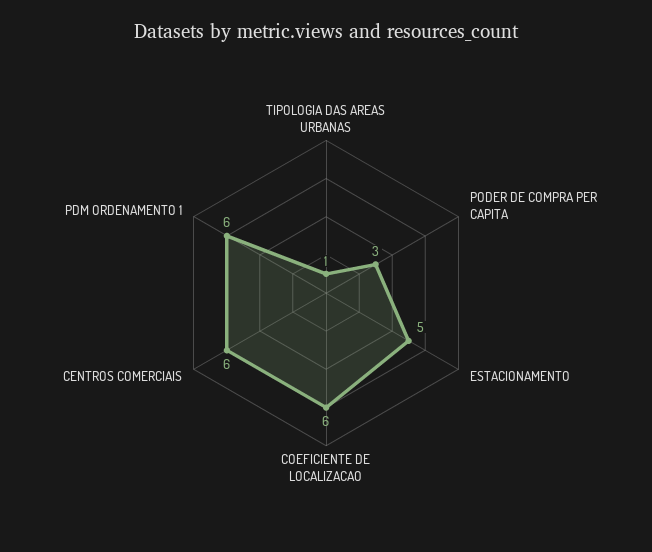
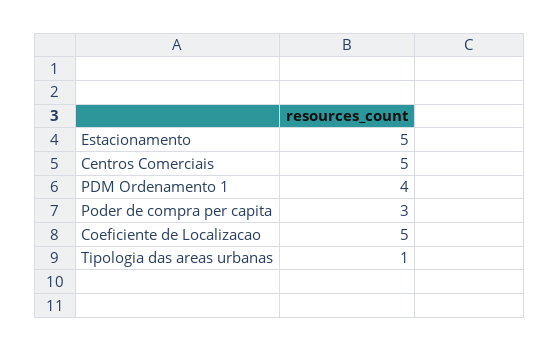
COEFICIENTE DE LOCALIZACAO: 6 -> 5
CENTROS COMERCIAIS: 6 -> 5
PDM ORDENAMENTO 1: 6 -> 4

